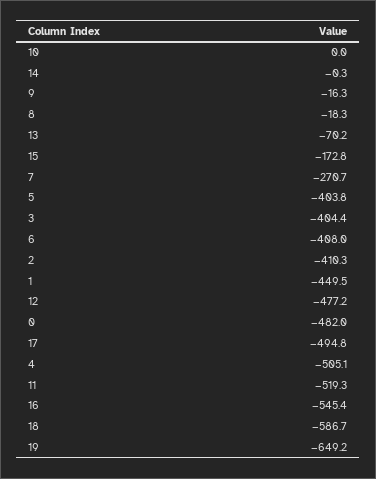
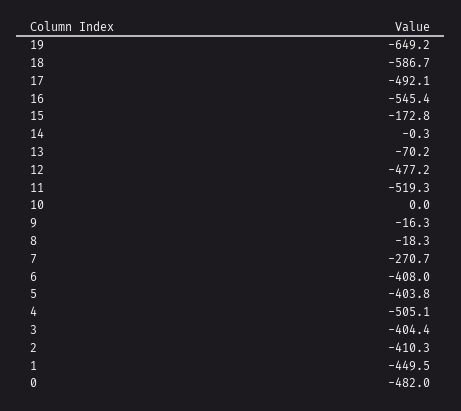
17: -494.8 -> -492.1

